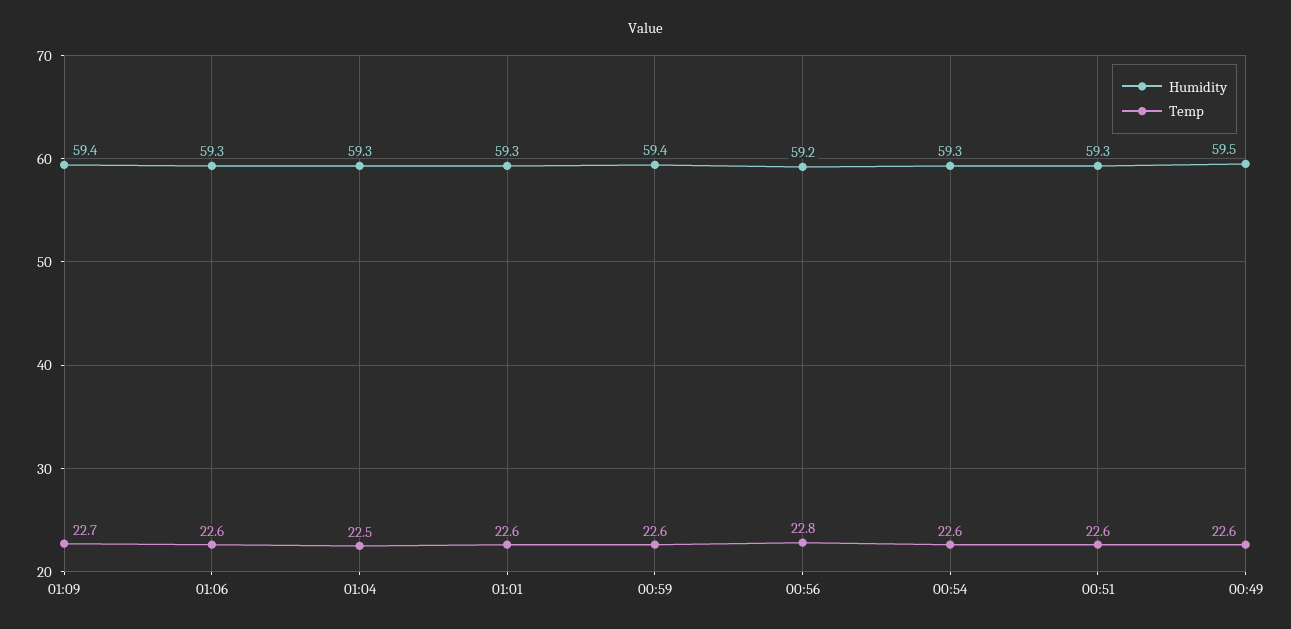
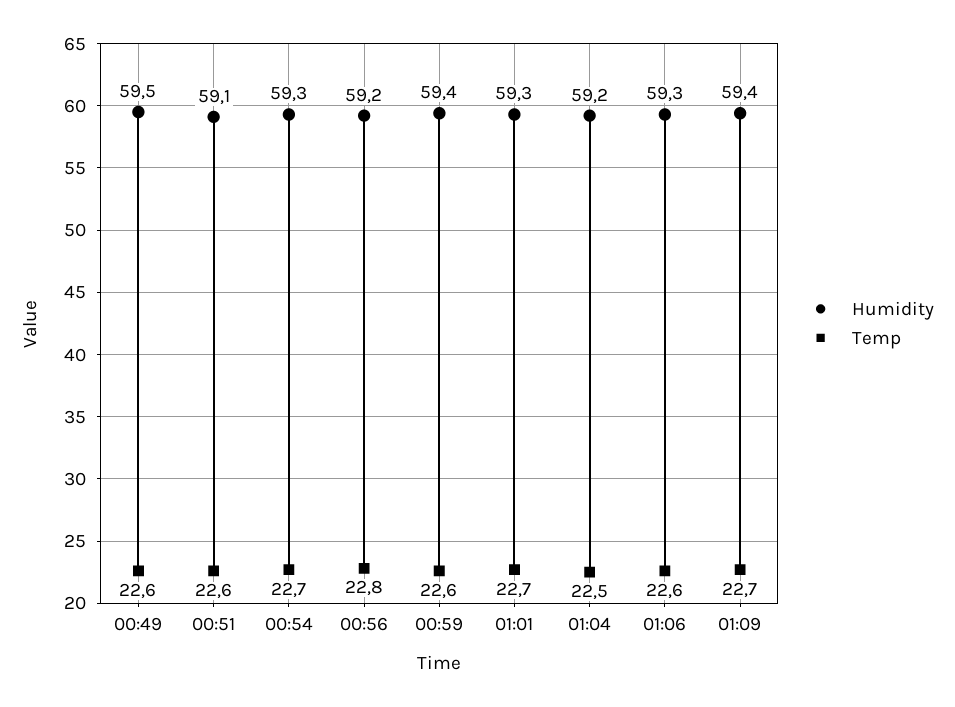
Humidity, 01:04: 59.3 -> 59.2
Temp, 01:01: 22.6 -> 22.7
Temp, 00:54: 22.6 -> 22.7
Humidity, 00:51: 59.3 -> 59.1

